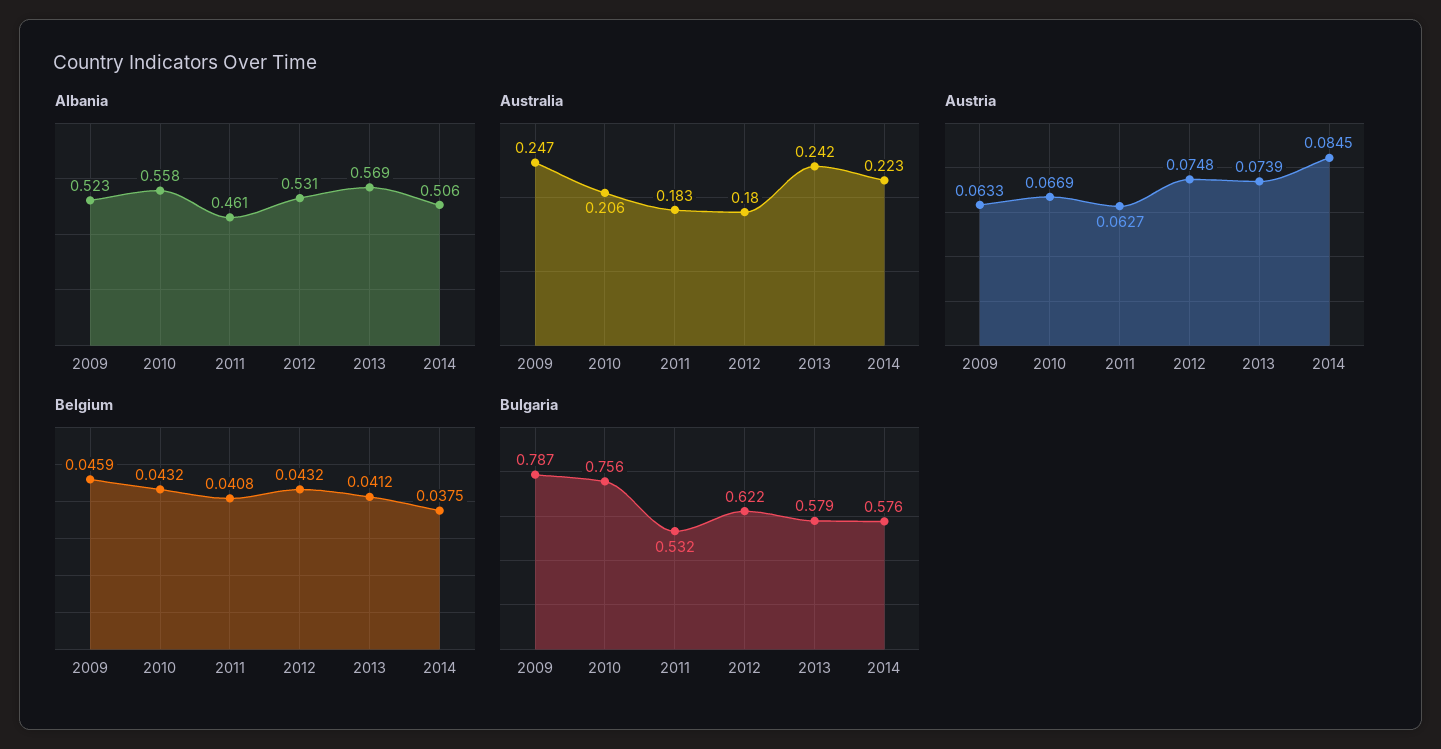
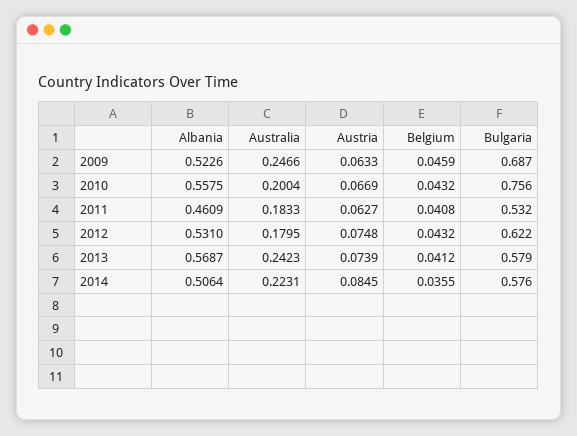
Australia, 2010: 0.206 -> 0.2004
Belgium, 2014: 0.0375 -> 0.0355
Bulgaria, 2009: 0.787 -> 0.687

